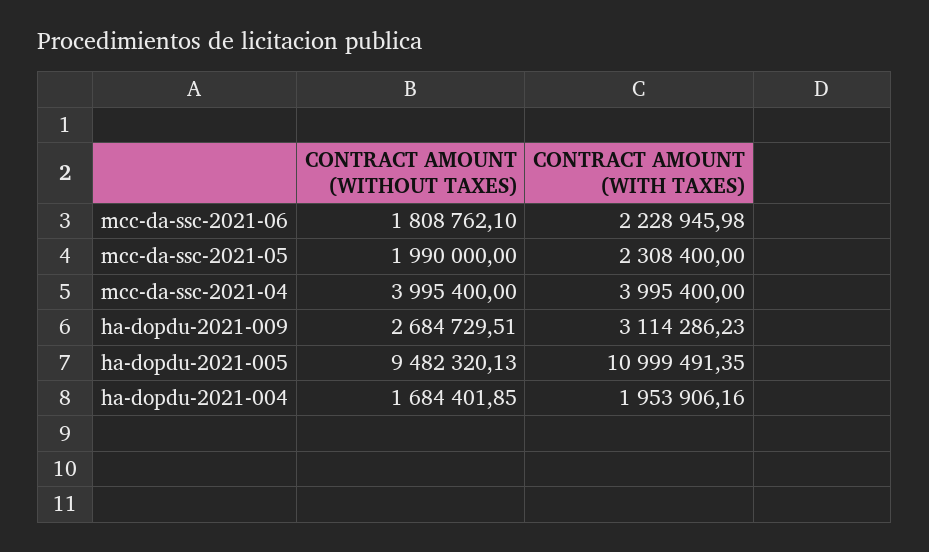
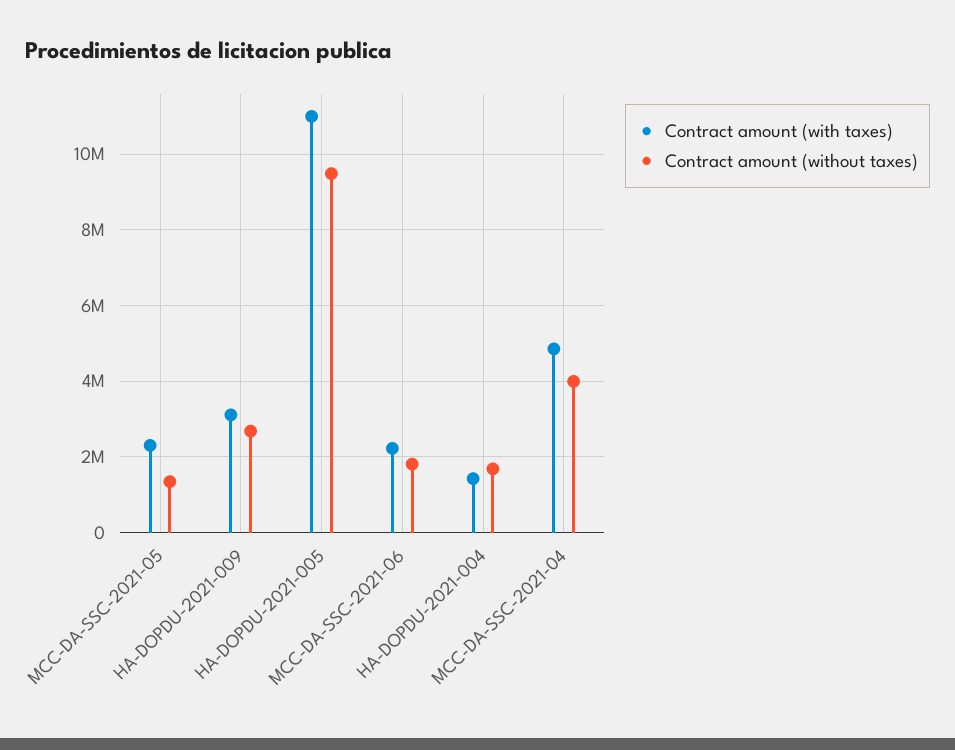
CONTRACT AMOUNT (WITHOUT TAXES), mcc-da-ssc-2021-05: 1990000 -> 1400000
CONTRACT AMOUNT (WITH TAXES), mcc-da-ssc-2021-04: 3995400 -> 4800000
CONTRACT AMOUNT (WITH TAXES), ha-dopdu-2021-004: 1953906.16 -> 1400000

